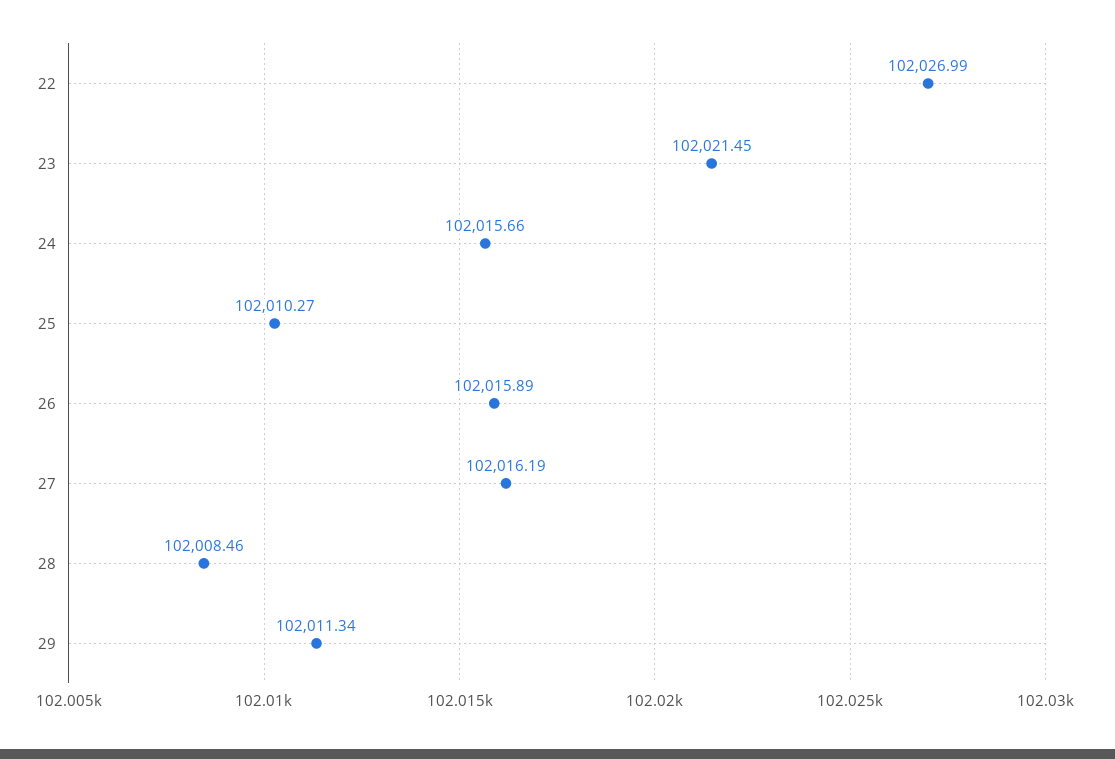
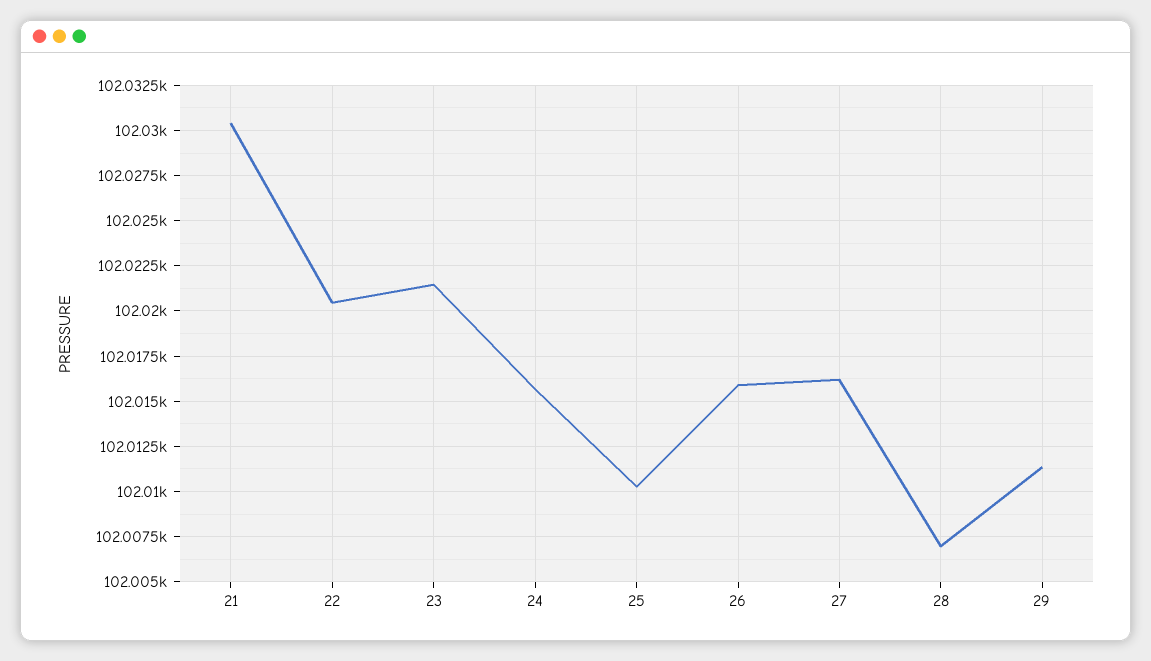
22: 102026.99 -> 102020.5
28: 102008.46 -> 102007
21: none -> 102030.5

